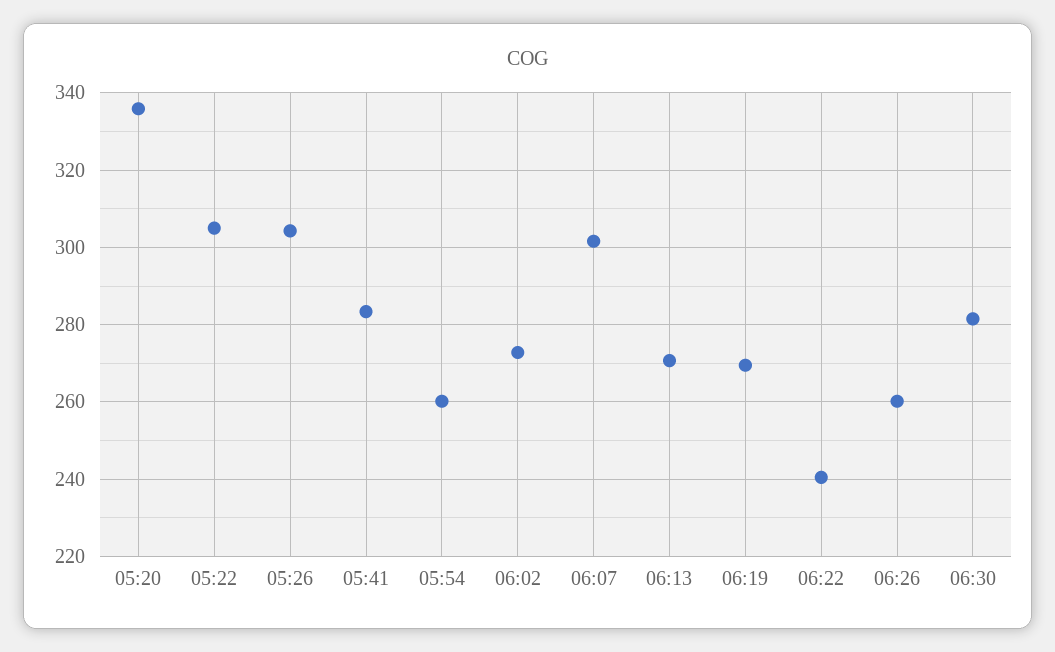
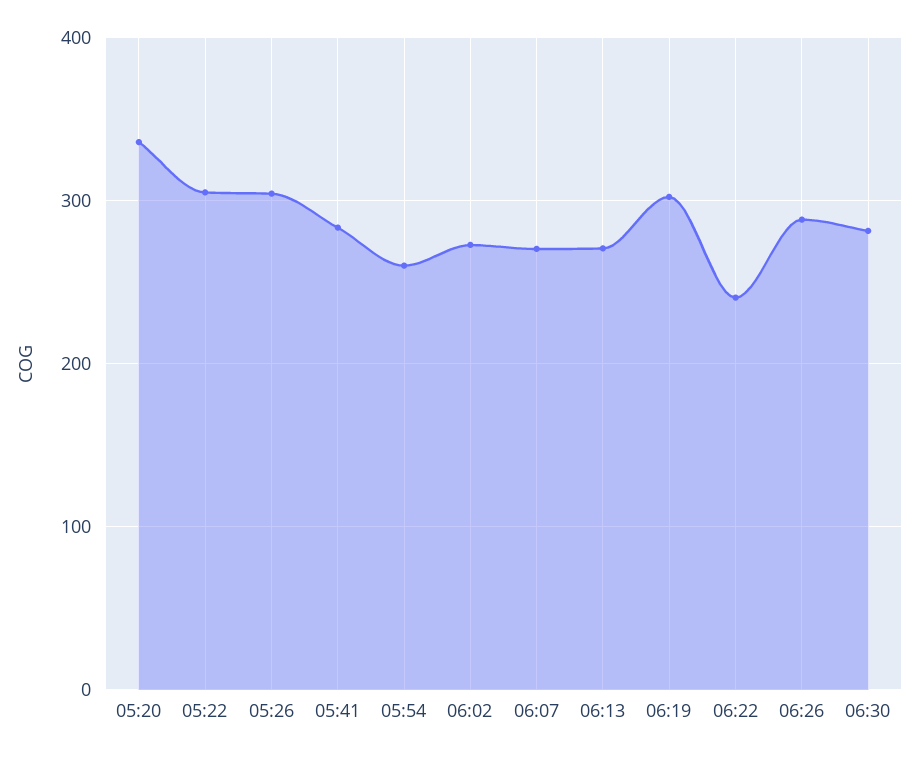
06:07: 302 -> 270
06:19: 270 -> 300
06:26: 260 -> 290

